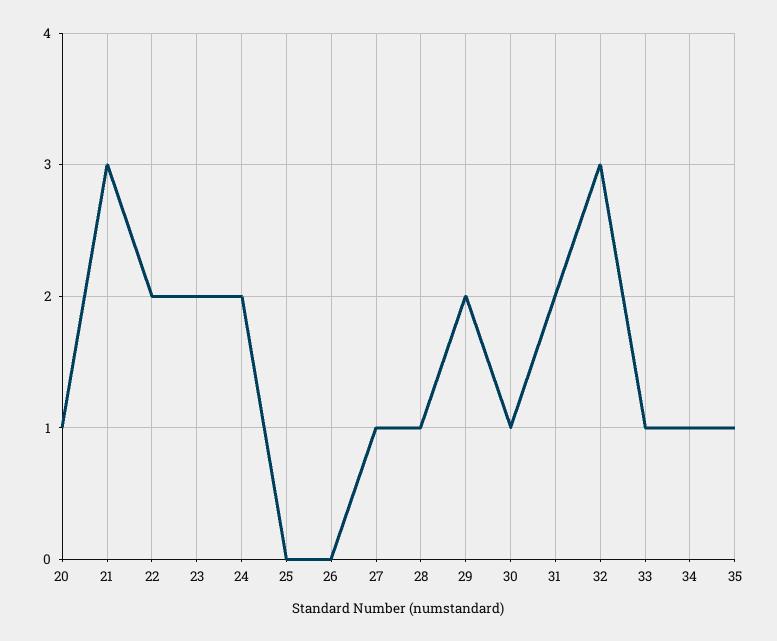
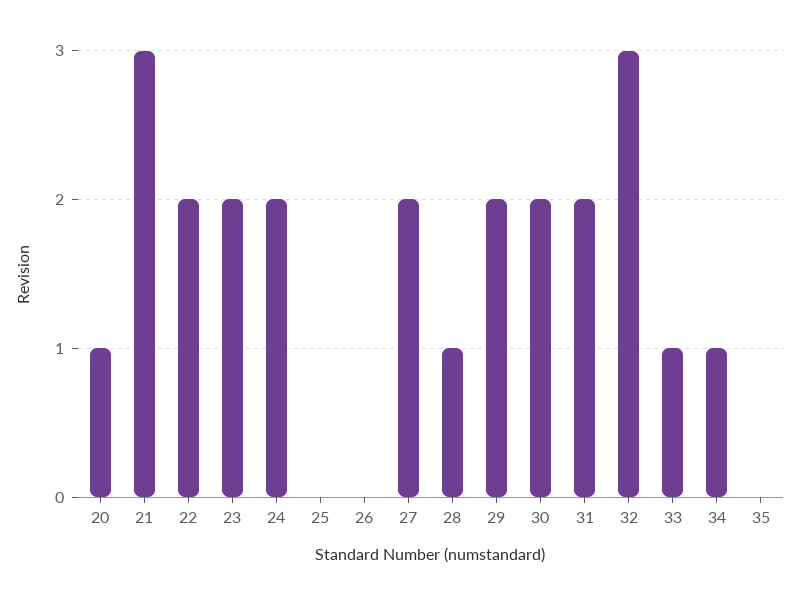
27: 1 -> 2
30: 1 -> 2
35: 1 -> 0

